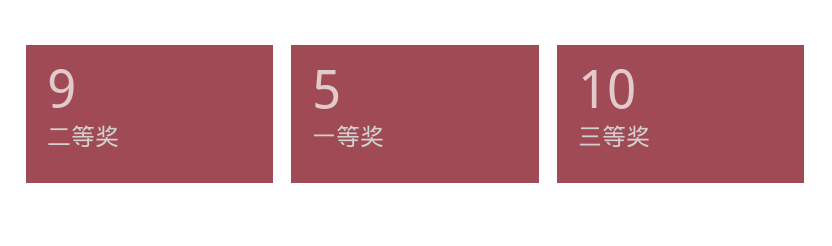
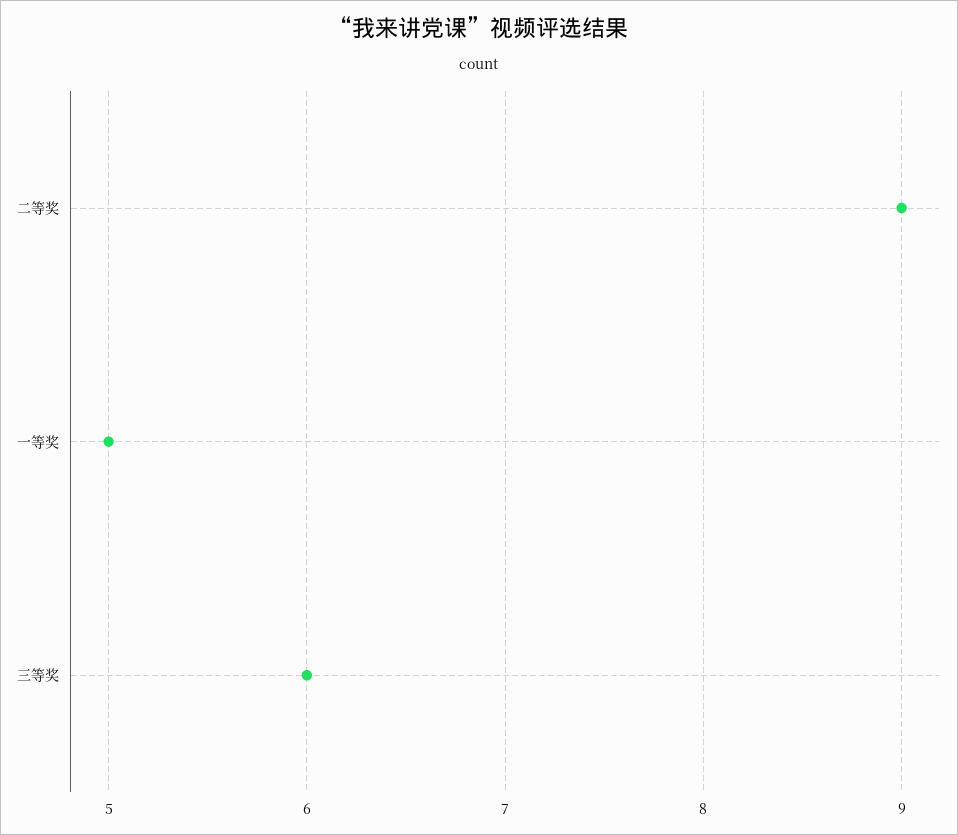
三等奖: 10 -> 6

